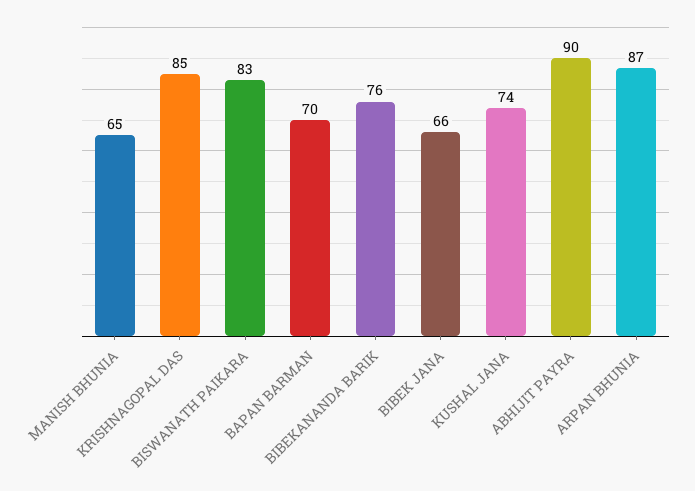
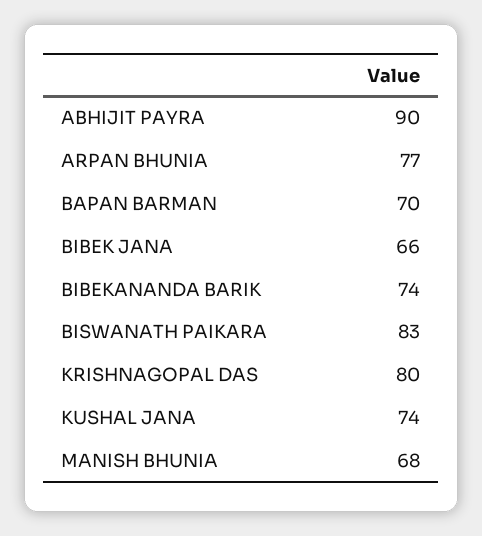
MANISH BHUNIA: 65 -> 68
KRISHNAGOPAL DAS: 85 -> 80
BIBEKANANDA BARIK: 76 -> 74
ARPAN BHUNIA: 87 -> 77

